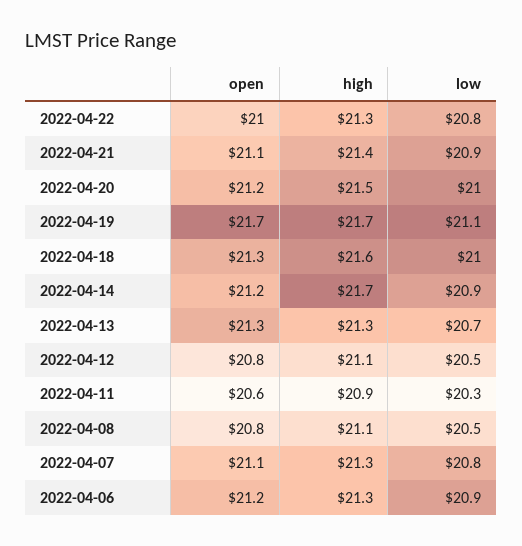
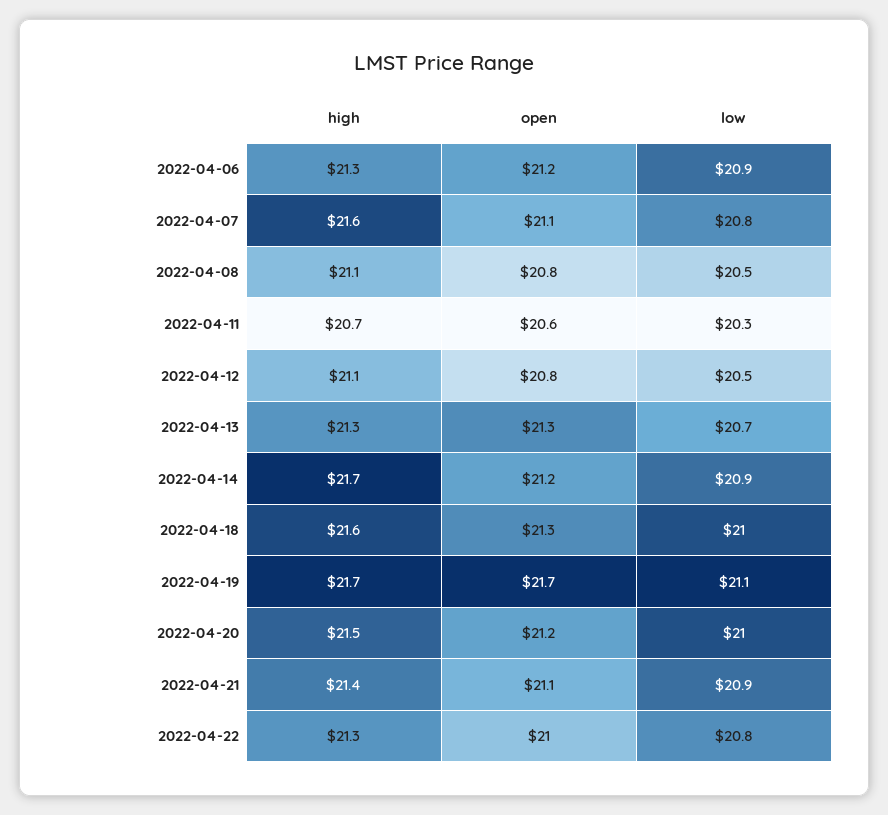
high, 2022-04-11: 20.9 -> 20.7
high, 2022-04-07: 21.3 -> 21.6

